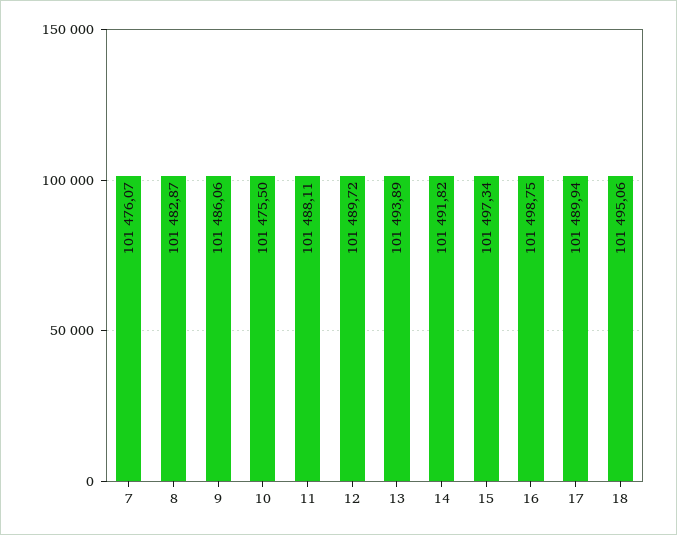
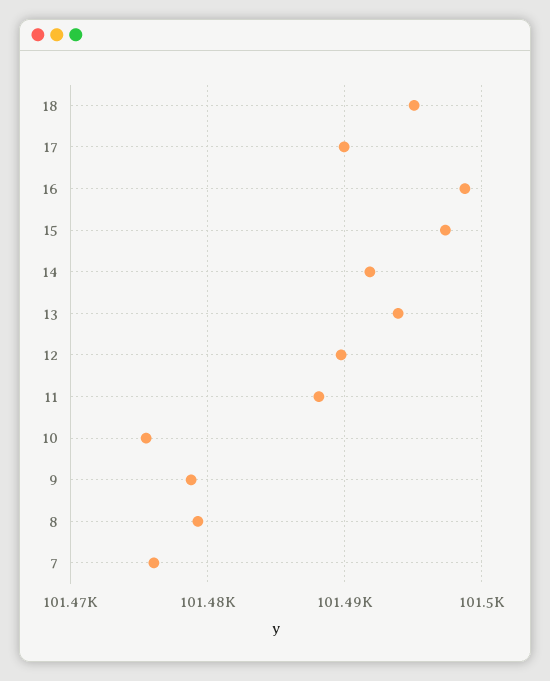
8: 101482.87 -> 101479
9: 101486.06 -> 101479

